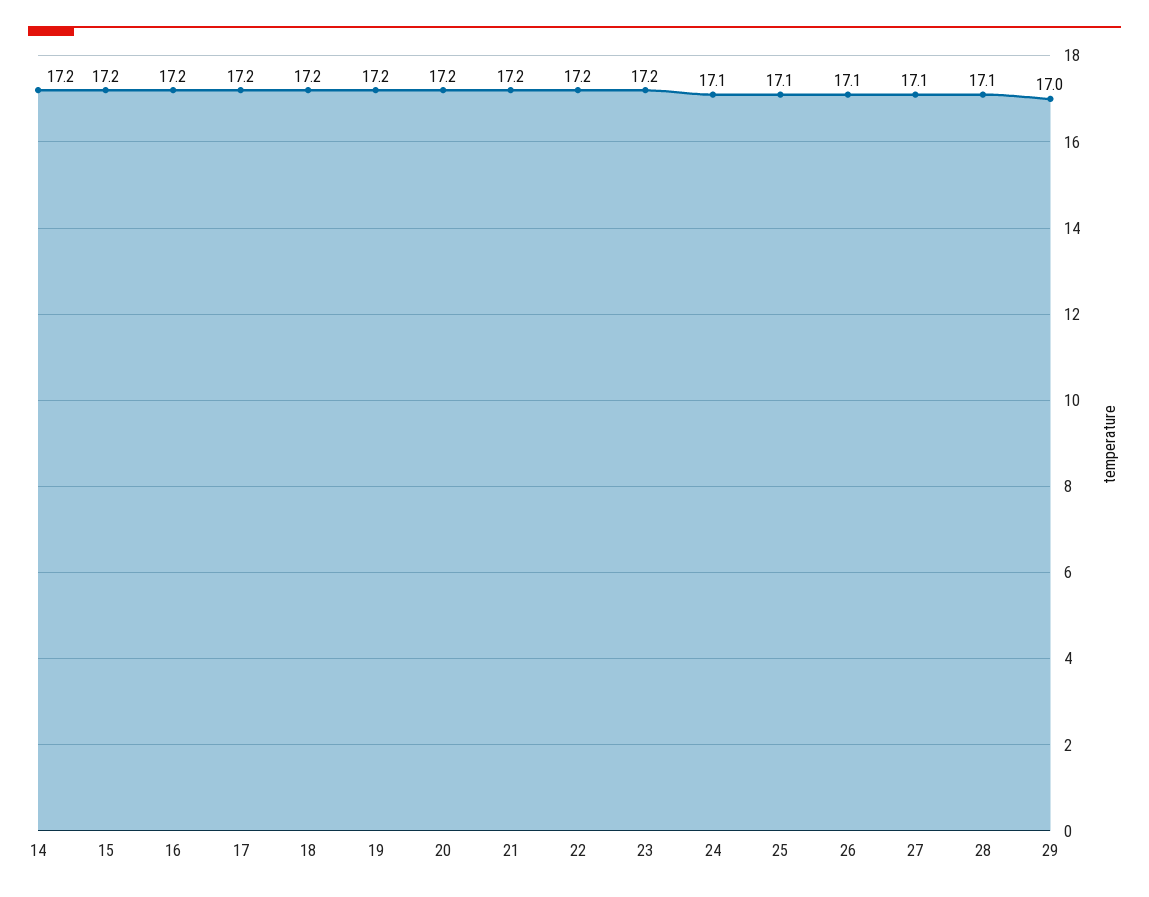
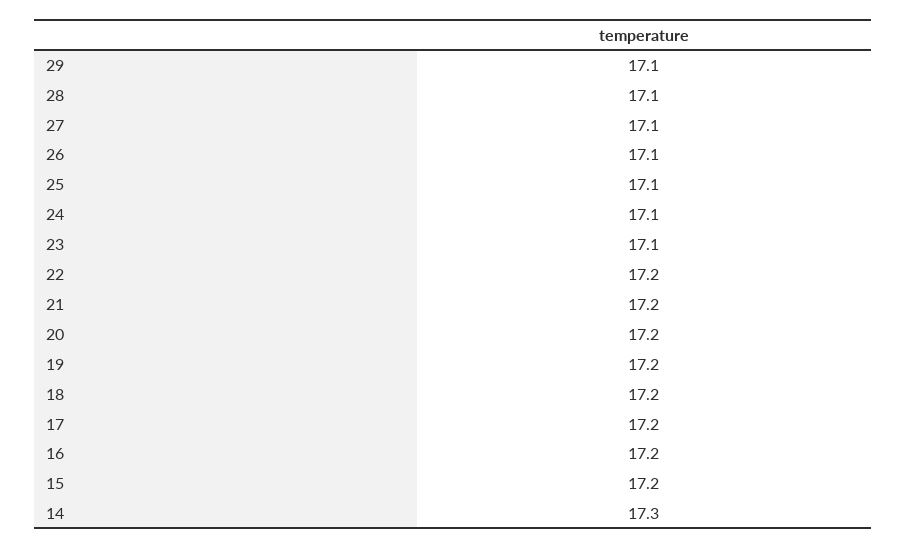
14: 17.2 -> 17.3
23: 17.2 -> 17.1
29: 17 -> 17.1

